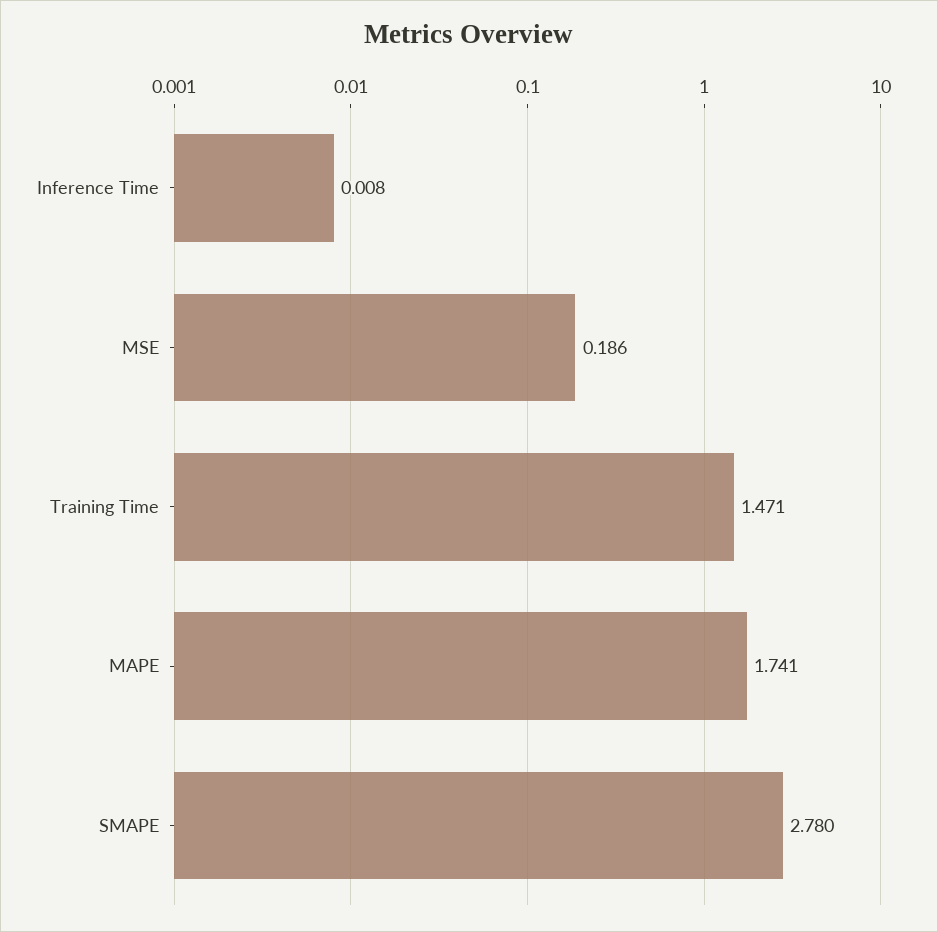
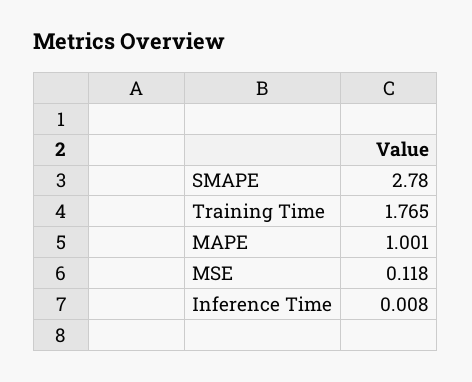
MSE: 0.186 -> 0.118
Training Time: 1.471 -> 1.765
MAPE: 1.741 -> 1.001

